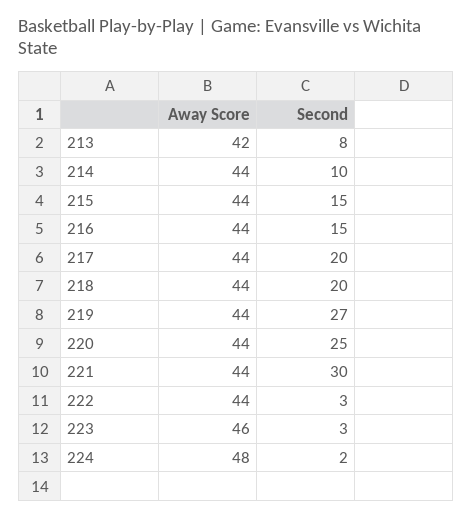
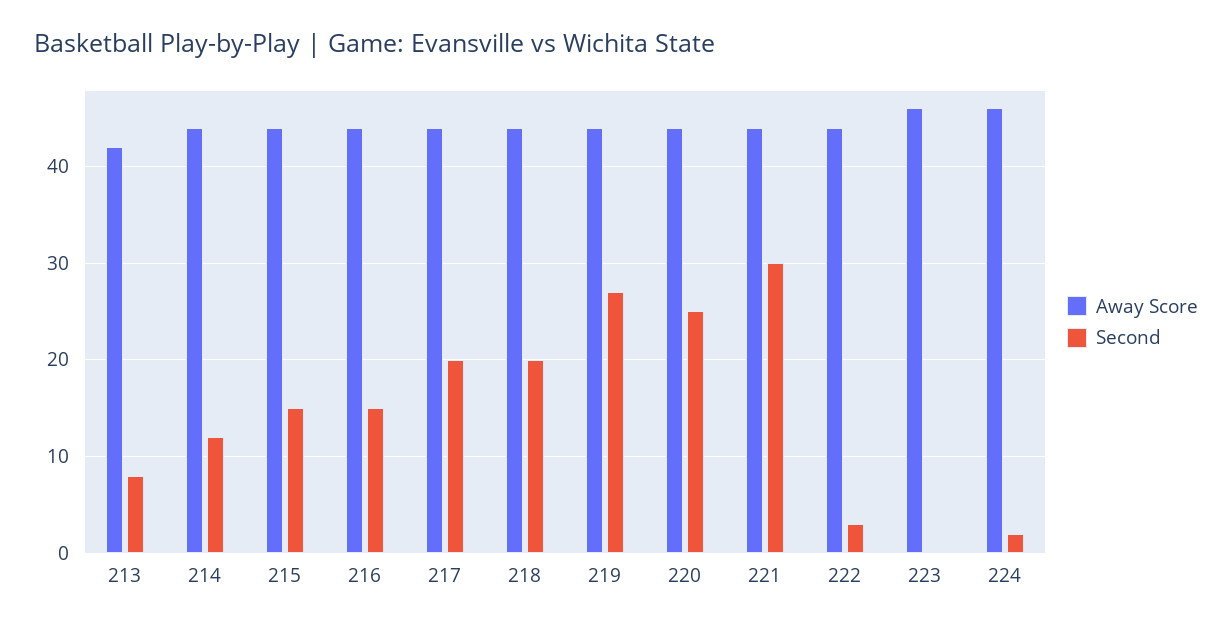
Second, 214: 10 -> 12
Second, 223: 3 -> 0
Away Score, 224: 48 -> 46

